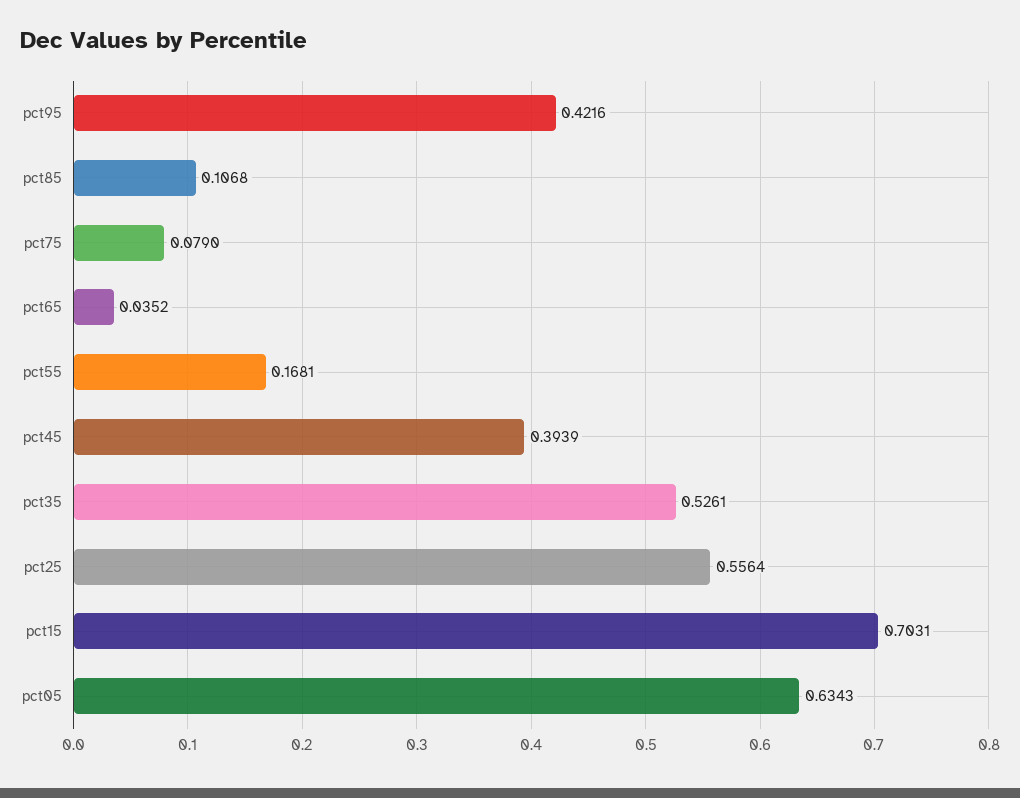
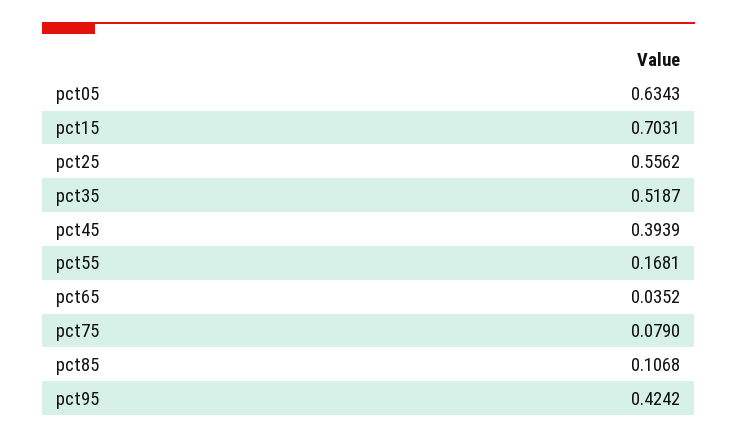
pct95: 0.4216 -> 0.4242
pct35: 0.5261 -> 0.5187
pct25: 0.5564 -> 0.5562

